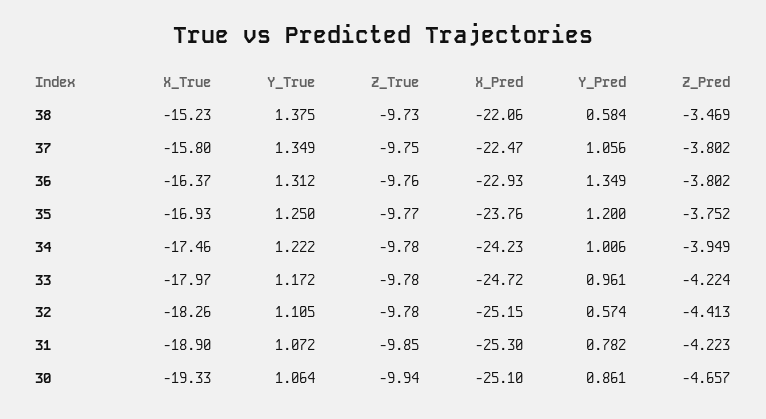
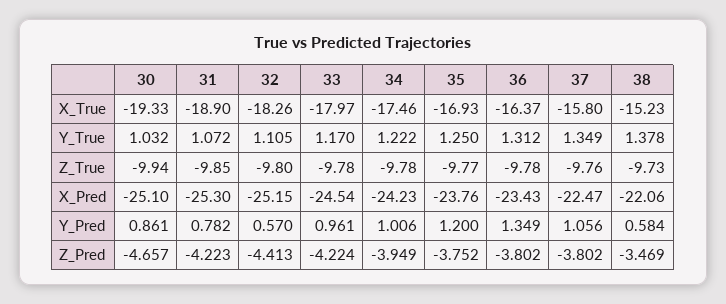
Y_True, 38: 1.375 -> 1.378
Z_True, 37: -9.75 -> -9.76
Z_True, 36: -9.76 -> -9.78
X_Pred, 36: -22.93 -> -23.43
Y_True, 33: 1.172 -> 1.17
X_Pred, 33: -24.72 -> -24.54
Z_True, 32: -9.78 -> -9.8
Y_Pred, 32: 0.574 -> 0.57
Y_True, 30: 1.064 -> 1.032

